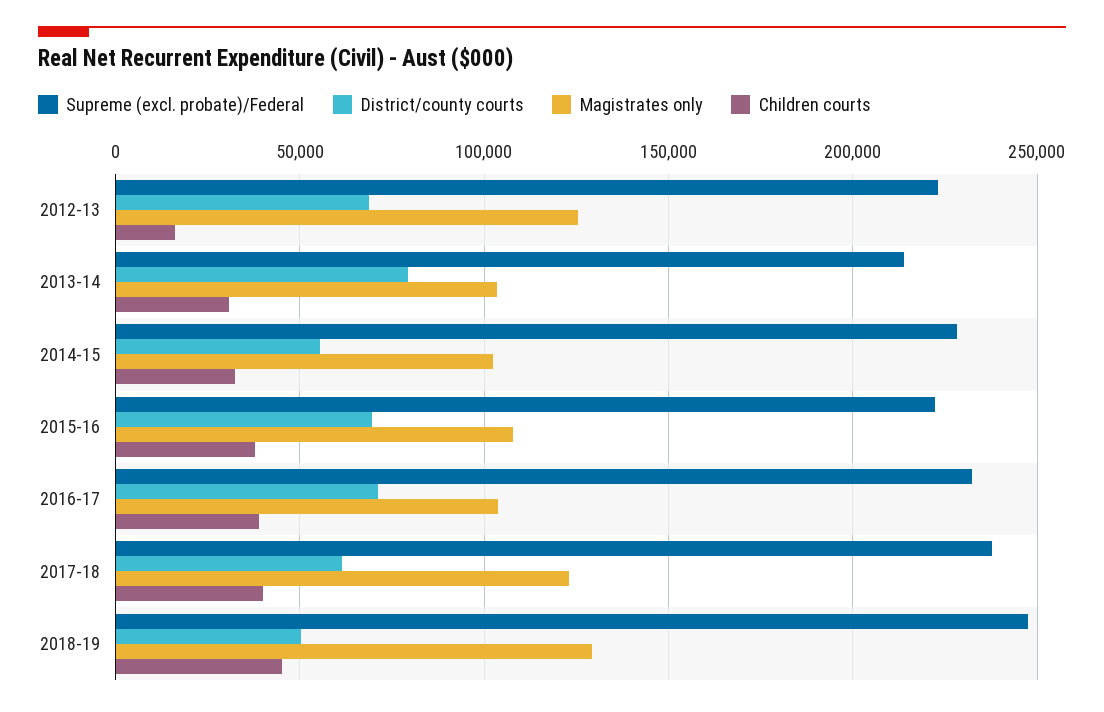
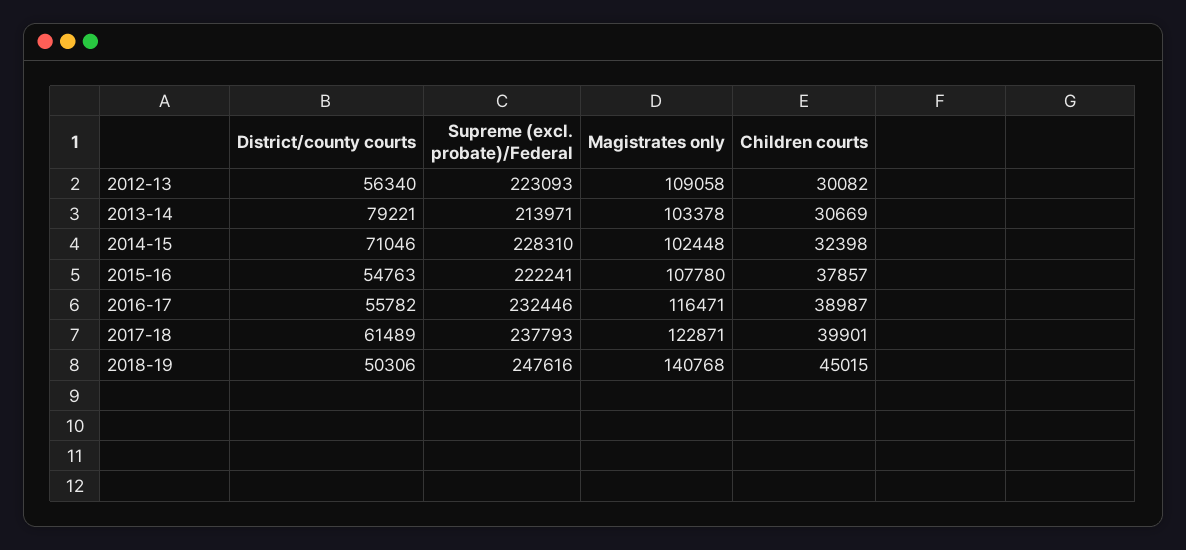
District/county courts, 2012-13: 70000 -> 56340
Magistrates only, 2012-13: 125000 -> 109058
Children courts, 2012-13: 15000 -> 30082
District/county courts, 2014-15: 55000 -> 71046
District/county courts, 2015-16: 70000 -> 54763
District/county courts, 2016-17: 70000 -> 55782
Magistrates only, 2016-17: 105000 -> 116471
Magistrates only, 2018-19: 130000 -> 140768

